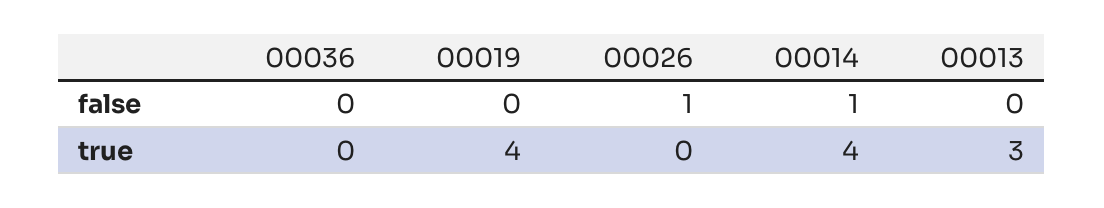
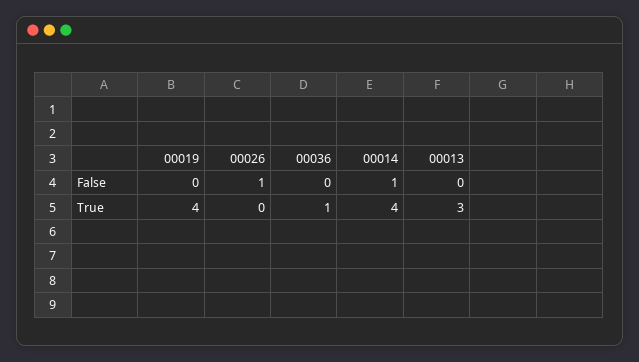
00036, true: 0 -> 1

